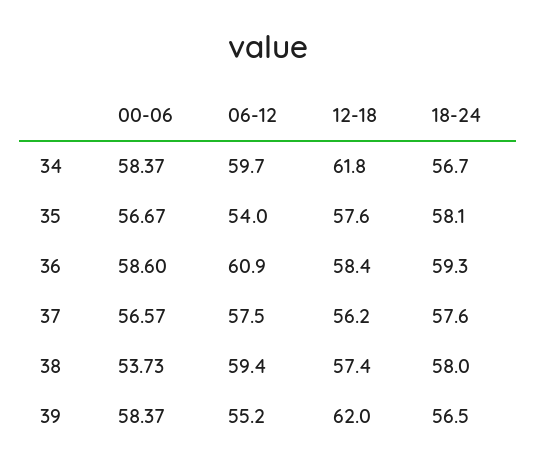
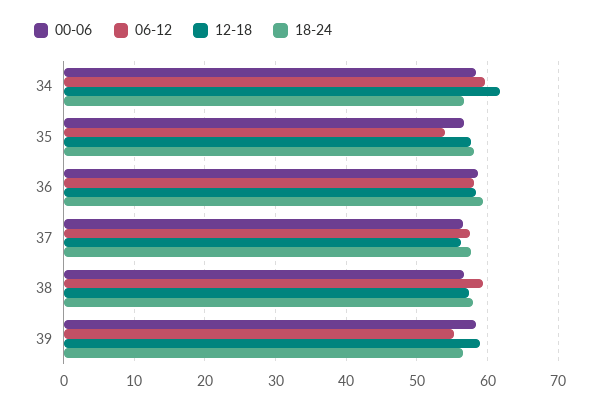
06-12, 36: 60.9 -> 58
00-06, 38: 53.73 -> 57
12-18, 39: 62 -> 59

